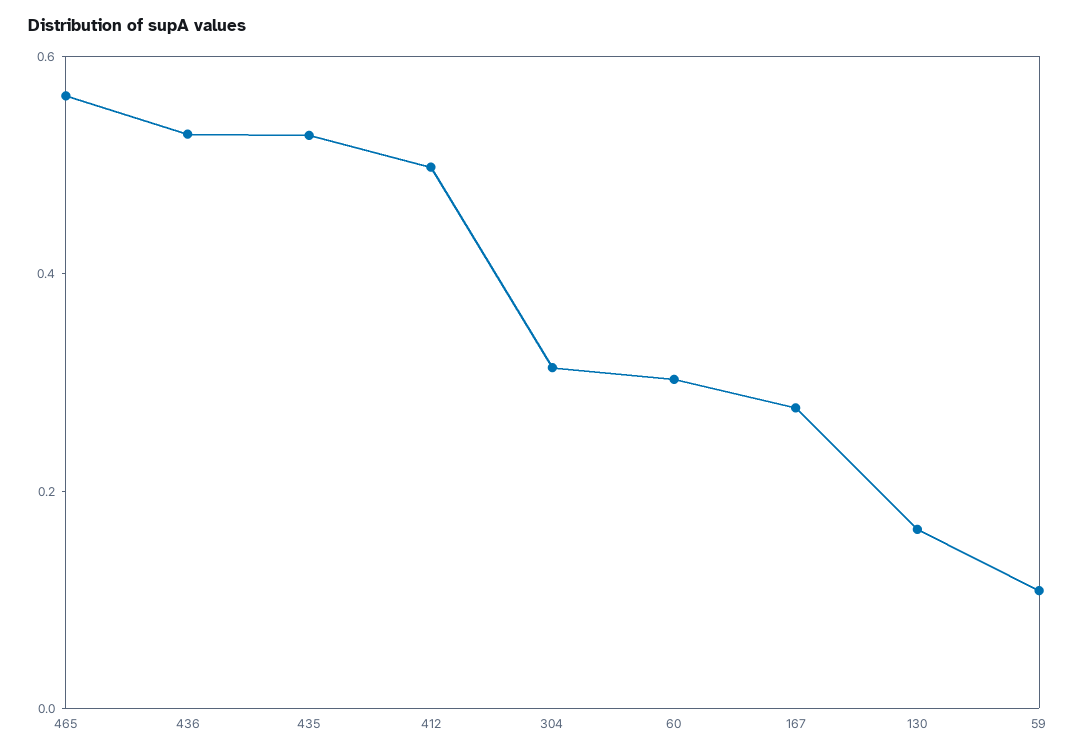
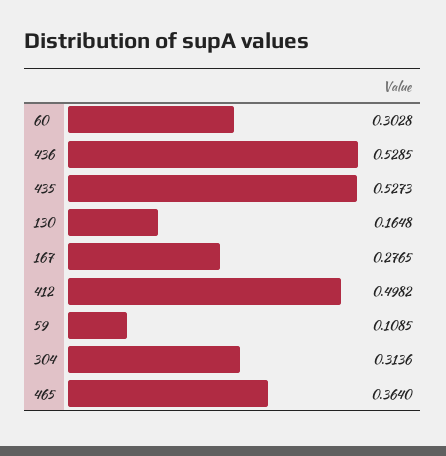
465: 0.55 -> 0.364

